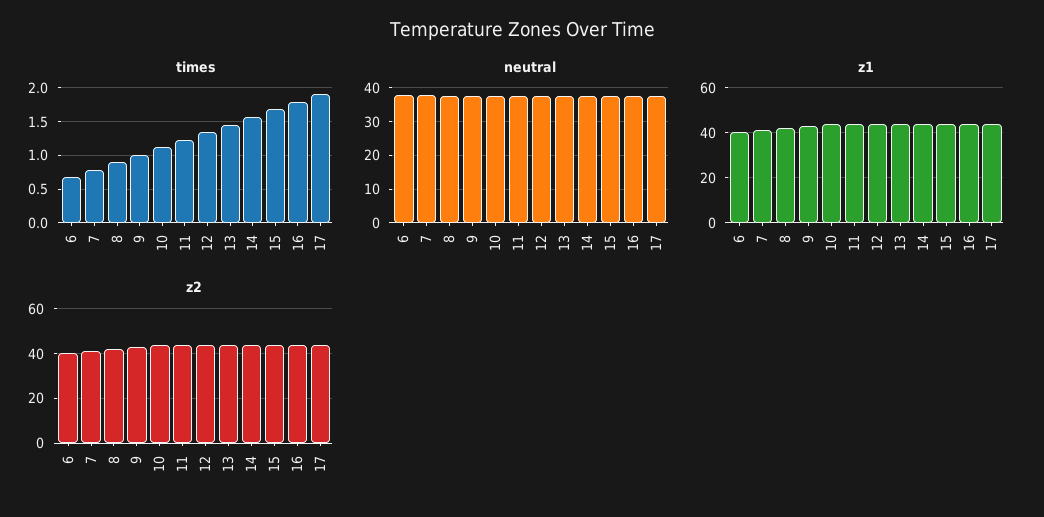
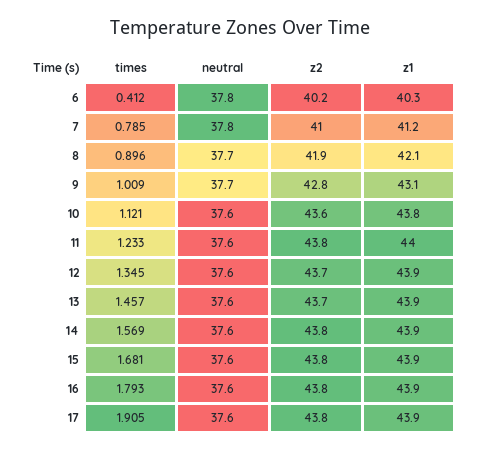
times, 6: 0.7 -> 0.412

